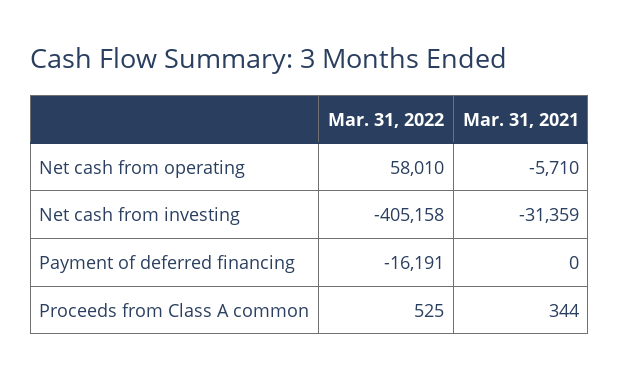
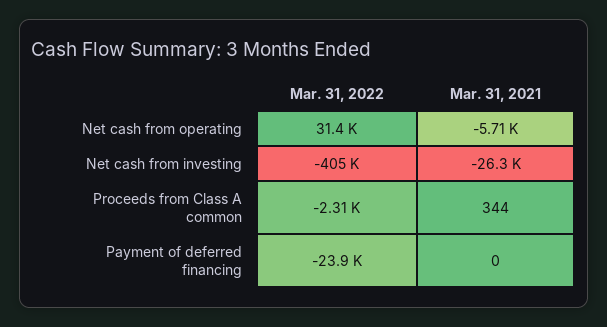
Mar. 31, 2022, Net cash from operating: 58010 -> 31400
Mar. 31, 2021, Net cash from investing: -31359 -> -26300
Mar. 31, 2022, Payment of deferred financing: -16191 -> -23900
Mar. 31, 2022, Proceeds from Class A common: 525 -> -2310

